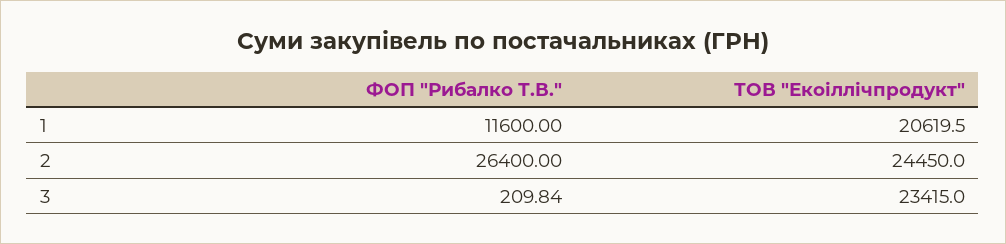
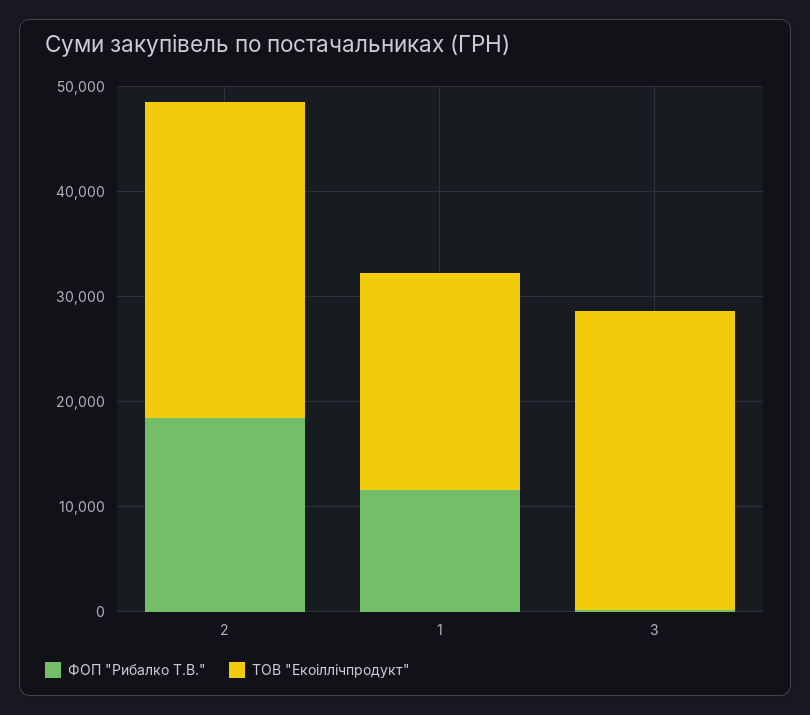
ФОП "Рибалко Т.В.", 2: 26400 -> 18000
ТОВ "Екоіллічпродукт", 2: 24450 -> 30000
ТОВ "Екоіллічпродукт", 3: 23415 -> 28000

